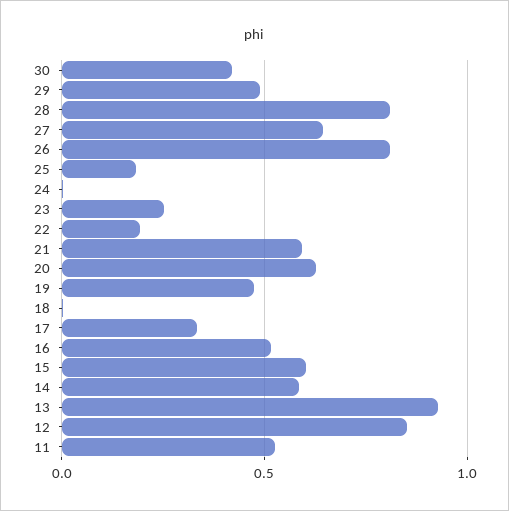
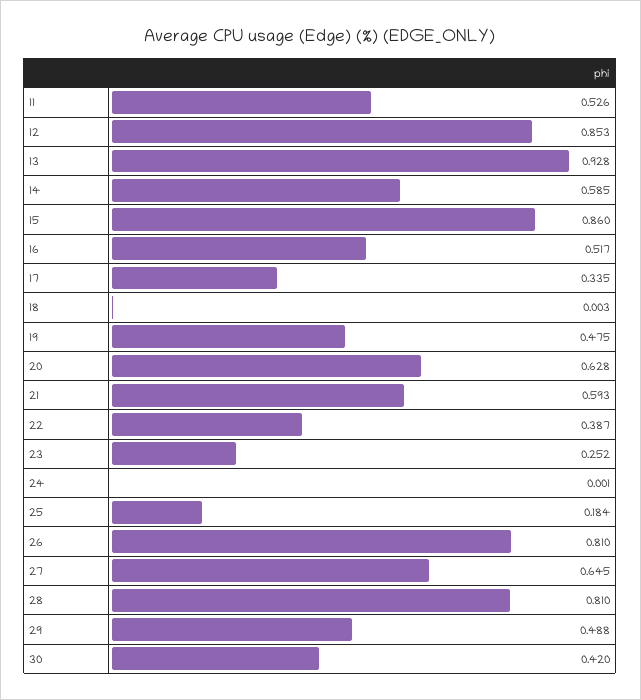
22: 0.2 -> 0.387
15: 0.6 -> 0.86

